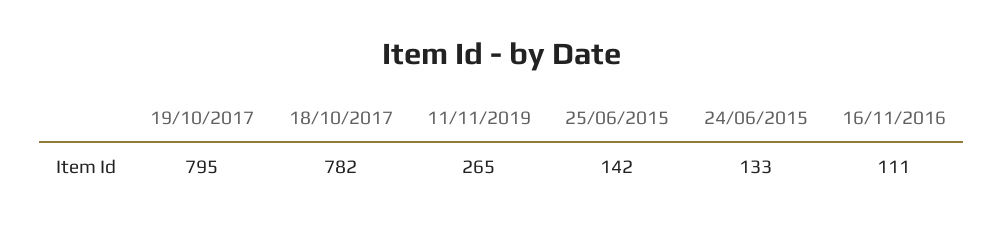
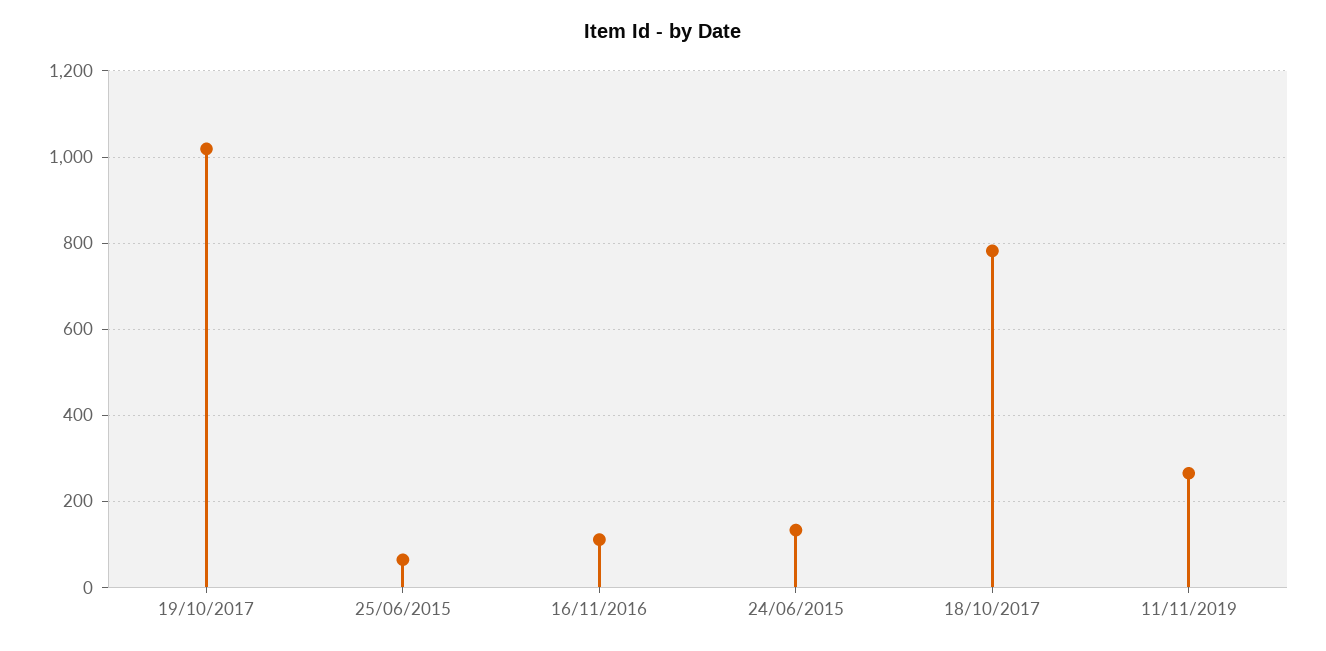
19/10/2017: 795 -> 1020
25/06/2015: 142 -> 60

